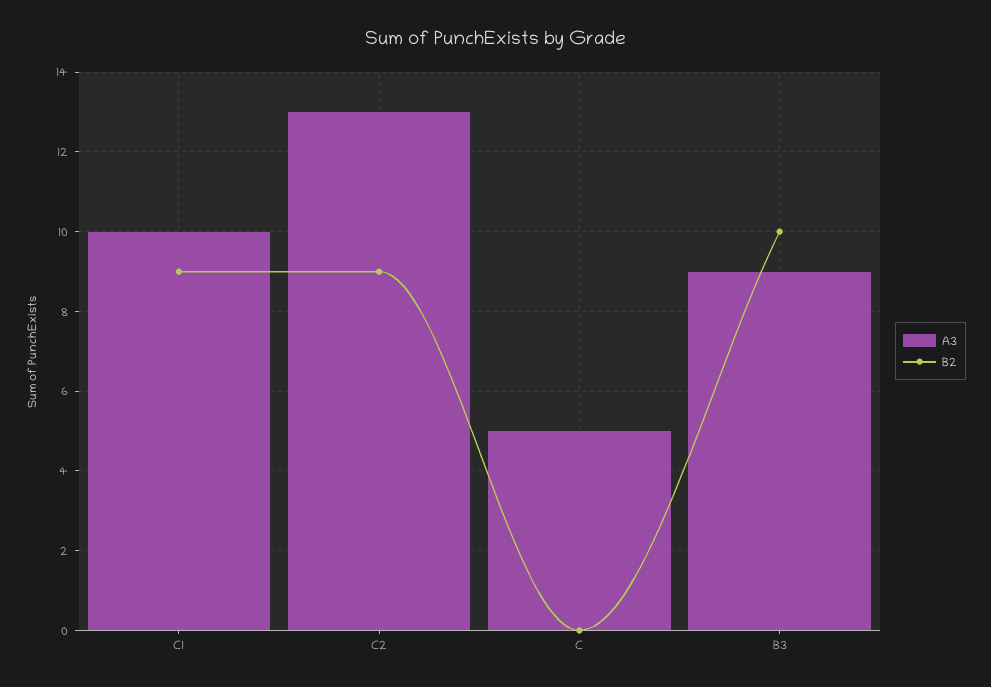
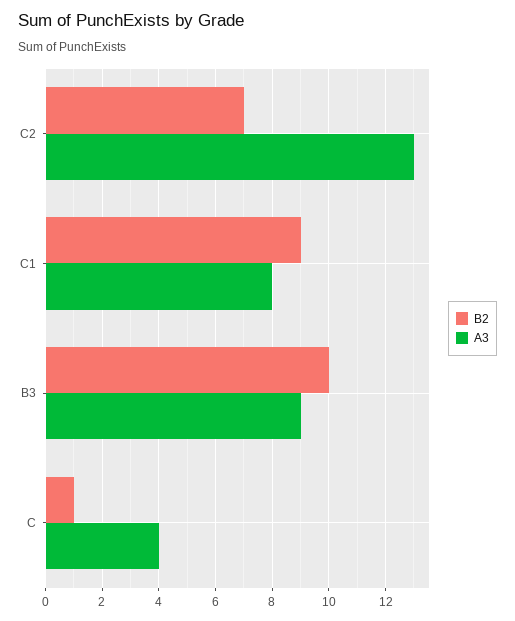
A3, C1: 10 -> 8
B2, C2: 9 -> 7
A3, C: 5 -> 4
B2, C: 0 -> 1

